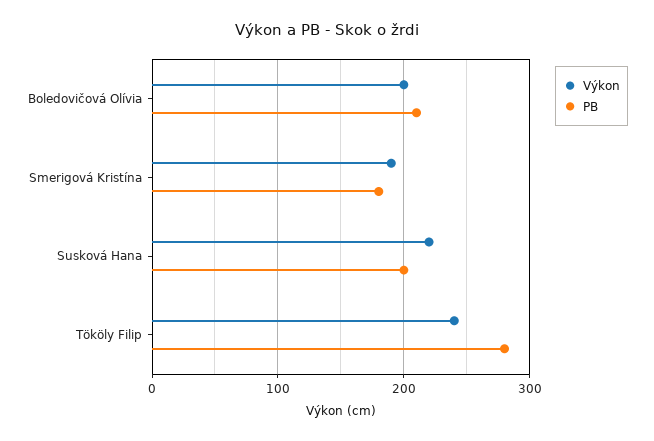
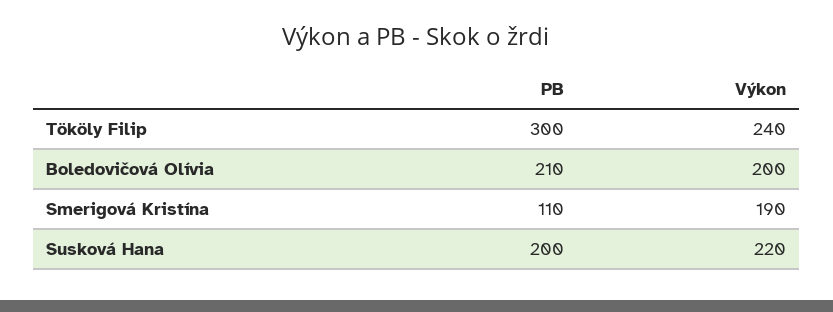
PB, Smerigová Kristína: 180 -> 110
PB, Tököly Filip: 280 -> 300

